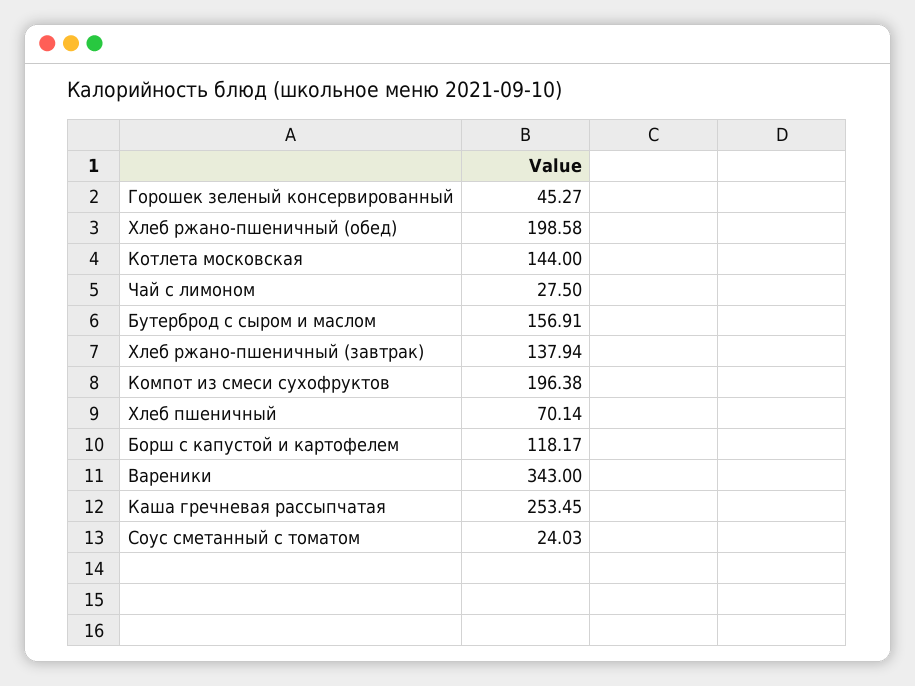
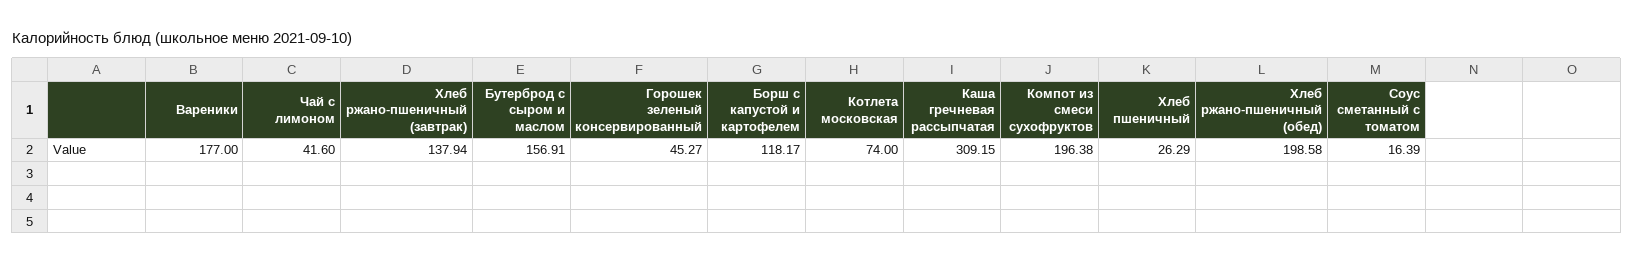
Котлета московская: 144 -> 74
Чай с лимоном: 27.5 -> 41.6
Хлеб пшеничный: 70.14 -> 26.29
Вареники: 343 -> 177
Каша гречневая рассыпчатая: 253.45 -> 309.15
Соус сметанный с томатом: 24.03 -> 16.39

